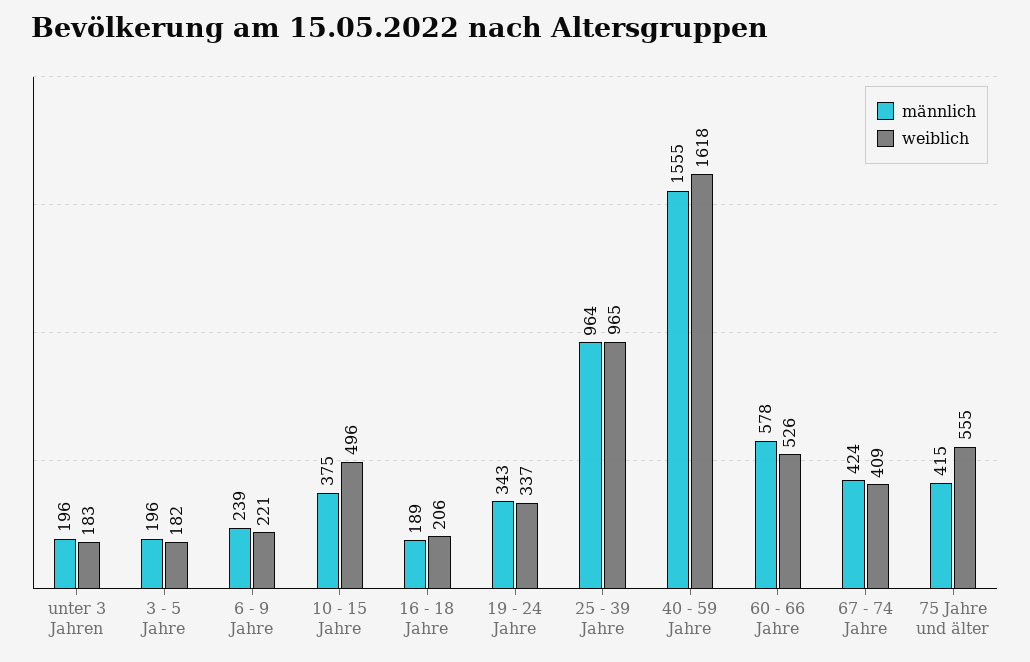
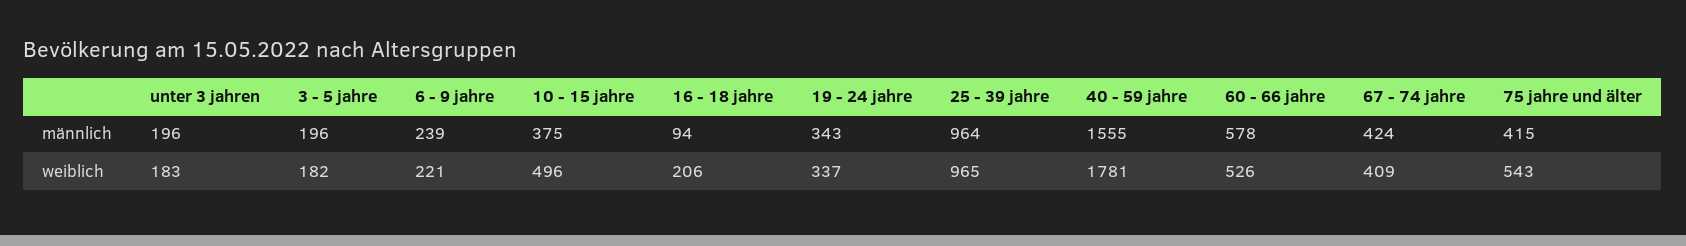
männlich, 16 - 18 Jahre: 189 -> 94
weiblich, 40 - 59 Jahre: 1618 -> 1781
weiblich, 75 Jahre und älter: 555 -> 543

